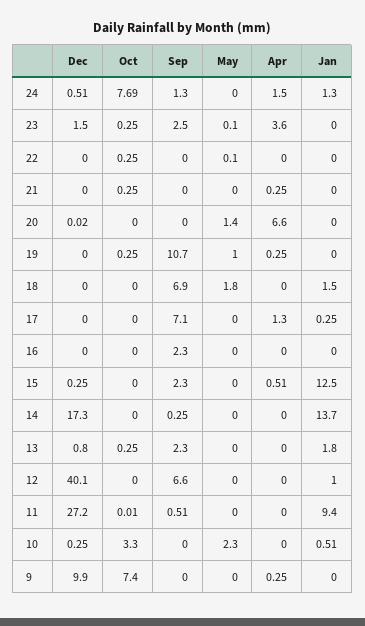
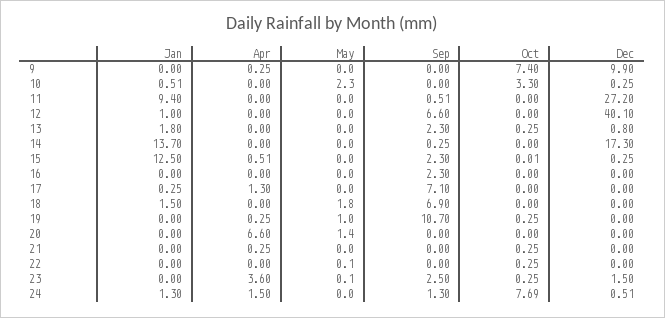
Dec, 20: 0.02 -> 0
Oct, 15: 0 -> 0.01
Oct, 11: 0.01 -> 0

